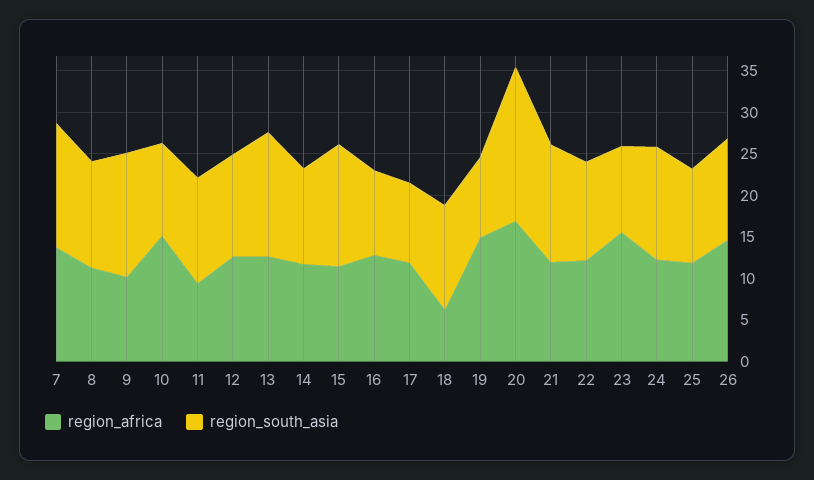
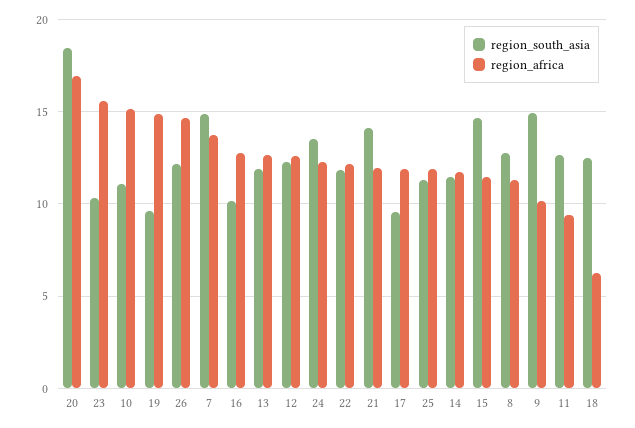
region_south_asia, 13: 15 -> 12

